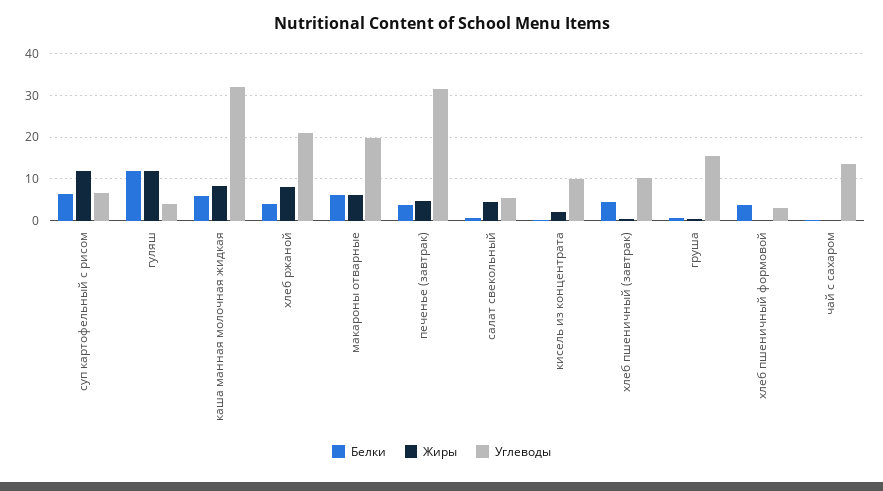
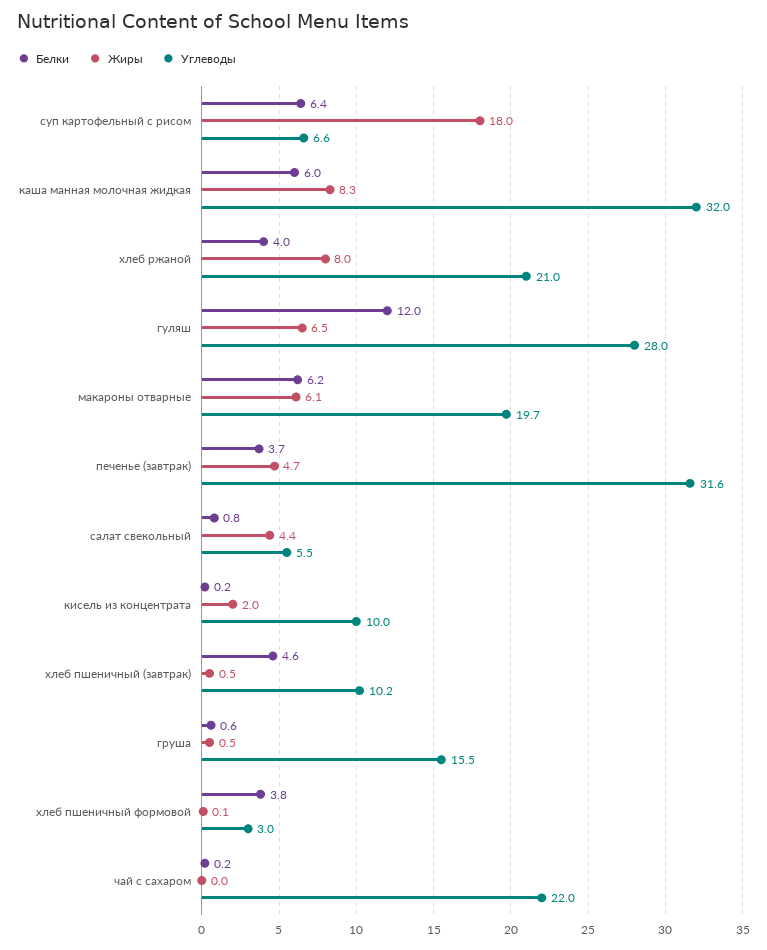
Жиры, суп картофельный с рисом: 12 -> 18
Жиры, гуляш: 12 -> 6.5
Углеводы, гуляш: 4 -> 28
Углеводы, чай с сахаром: 14 -> 22

